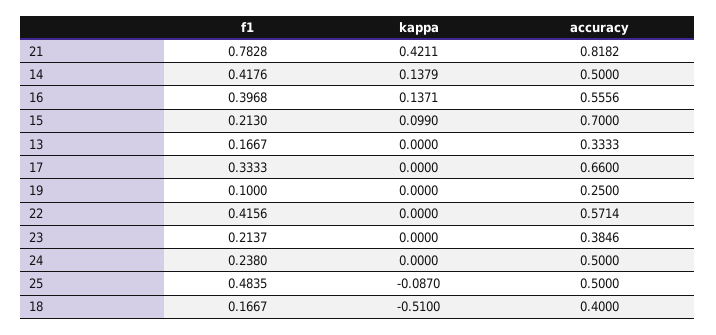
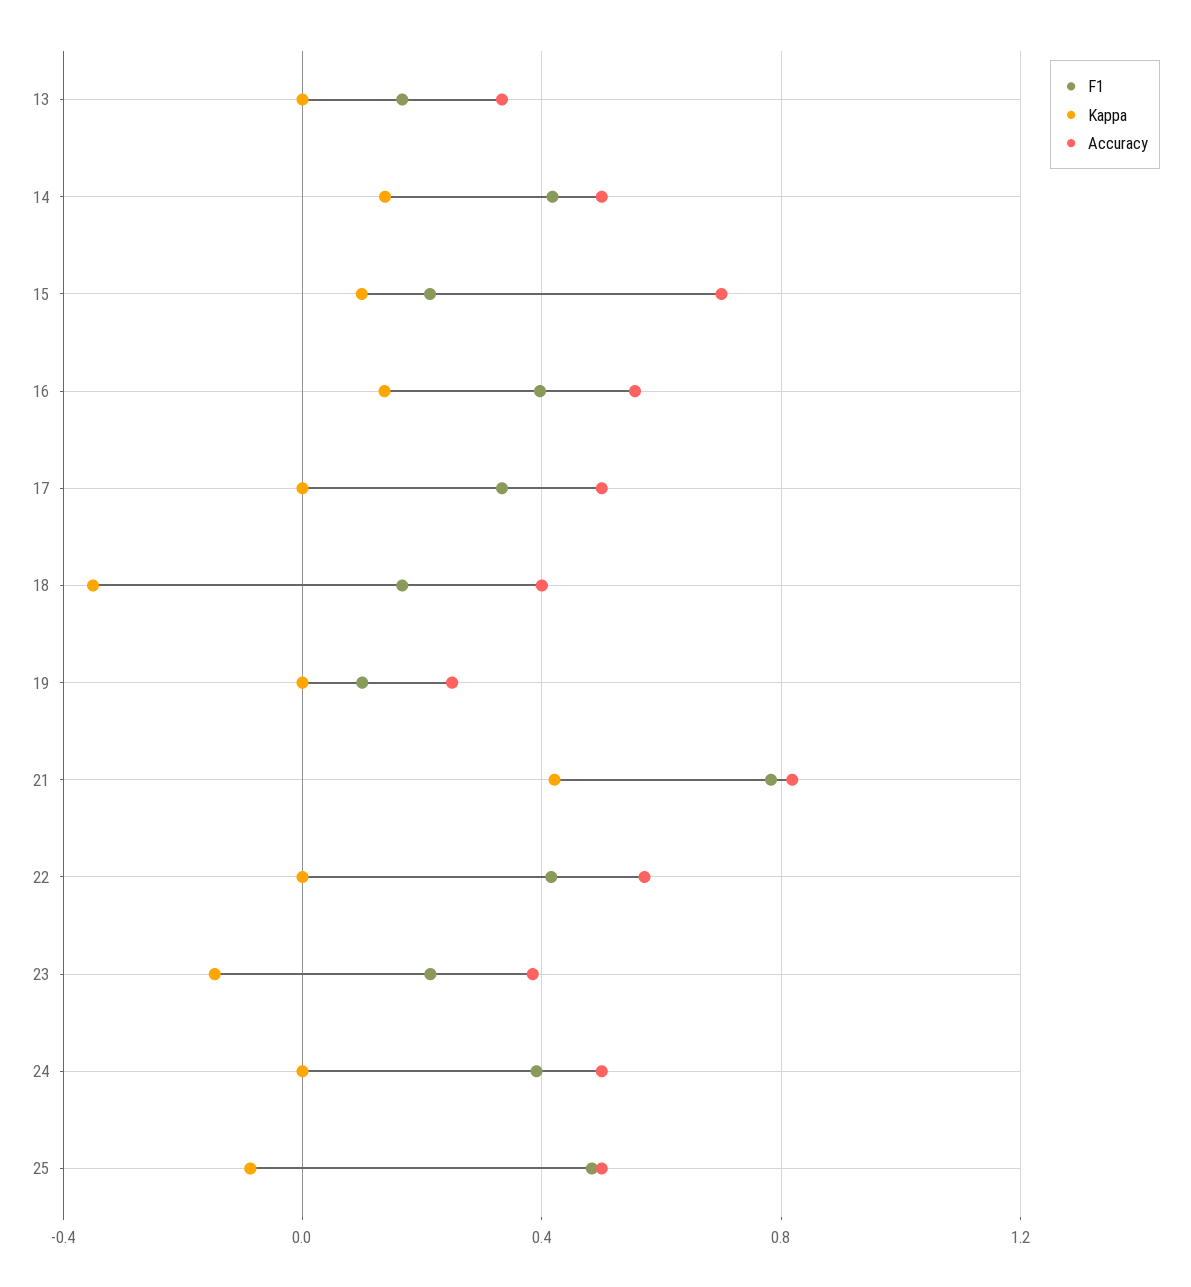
accuracy, 17: 0.66 -> 0.5
kappa, 23: 0 -> -0.15
f1, 24: 0.238 -> 0.4
kappa, 18: -0.51 -> -0.35

